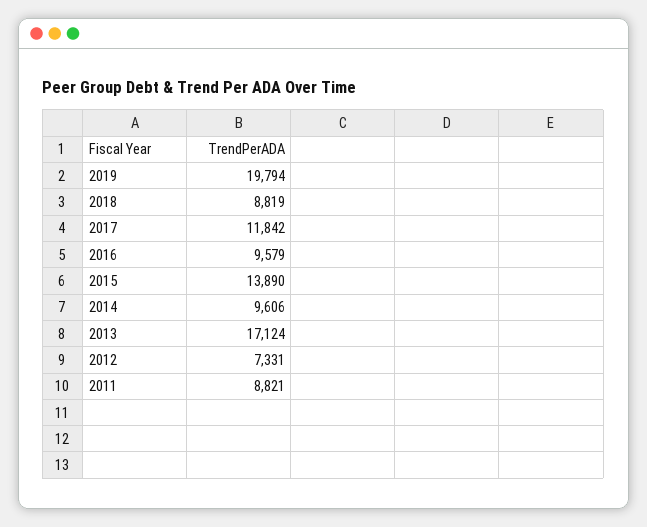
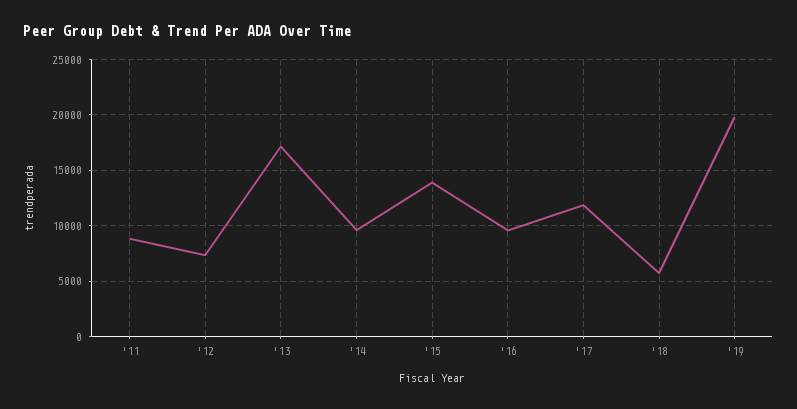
2018: 8819 -> 6000

